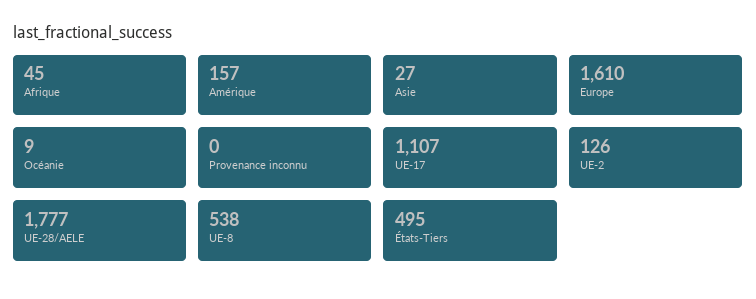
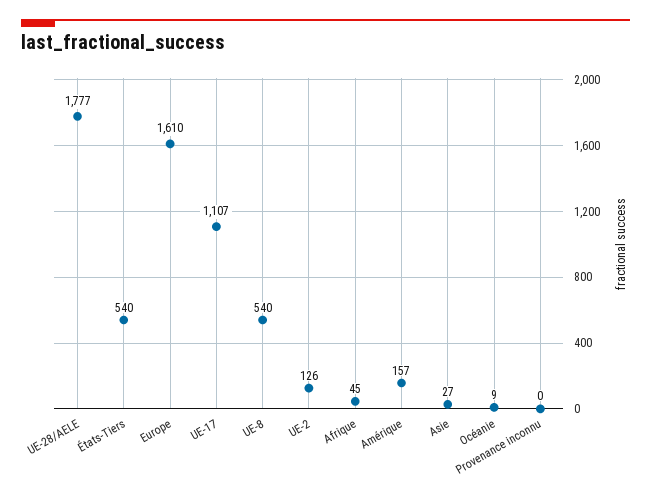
UE-8: 538 -> 540
États-Tiers: 495 -> 540

